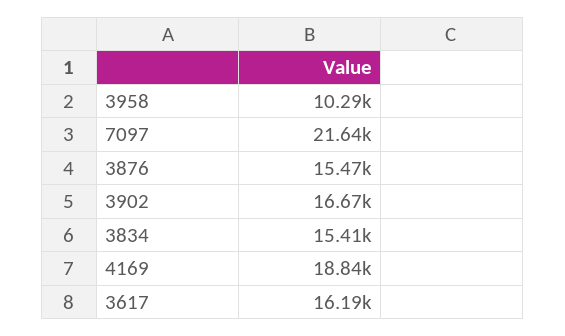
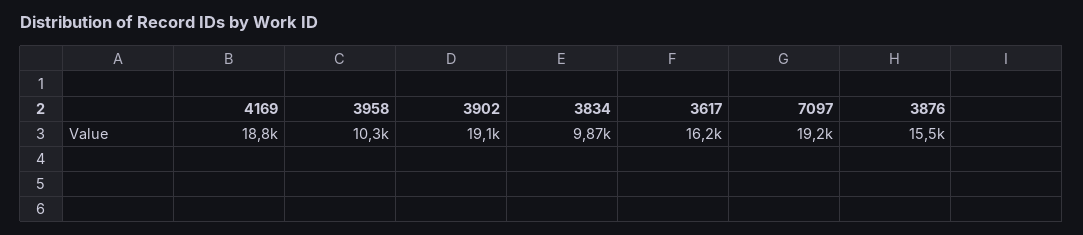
7097: 21640 -> 19200
3902: 16670 -> 19100
3834: 15410 -> 9870

